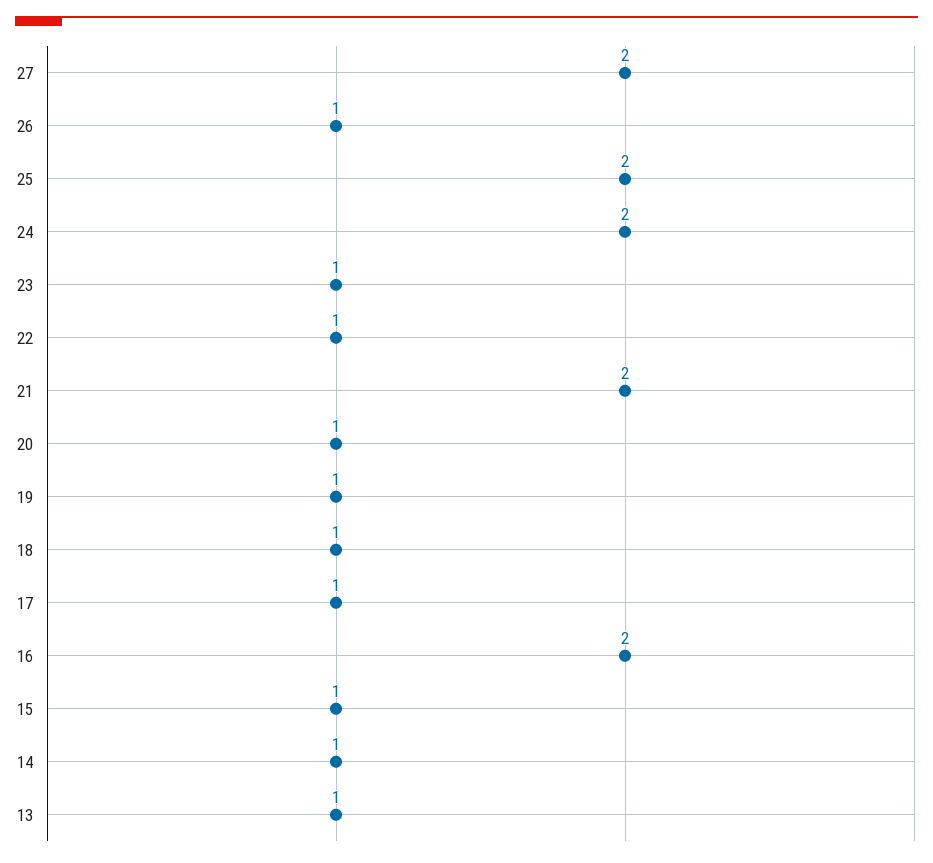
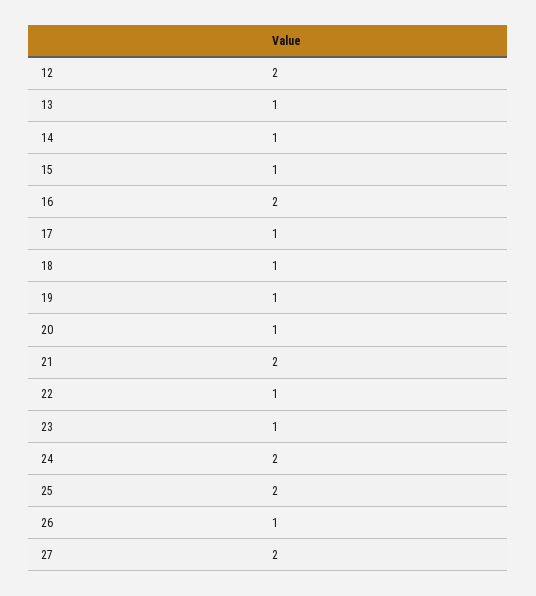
12: none -> 2

